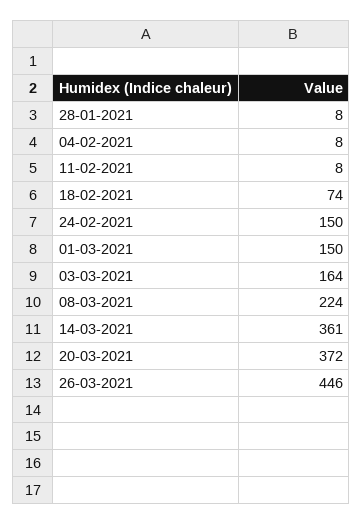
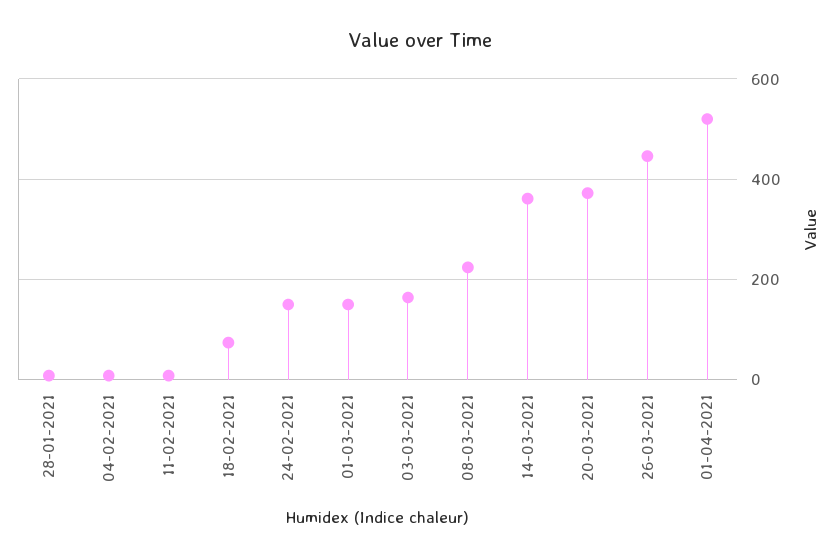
01-04-2021: none -> 520

